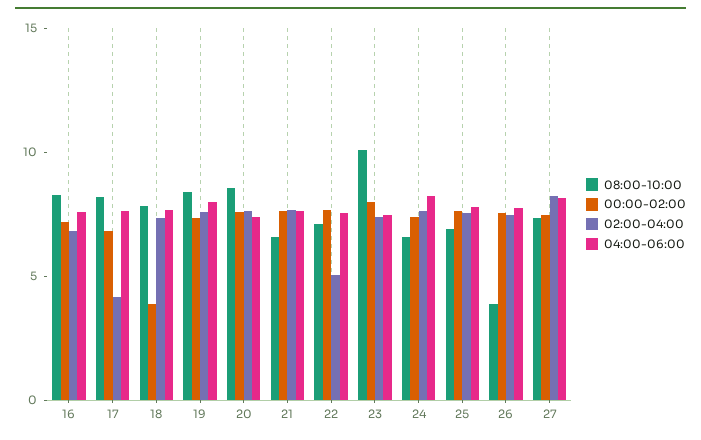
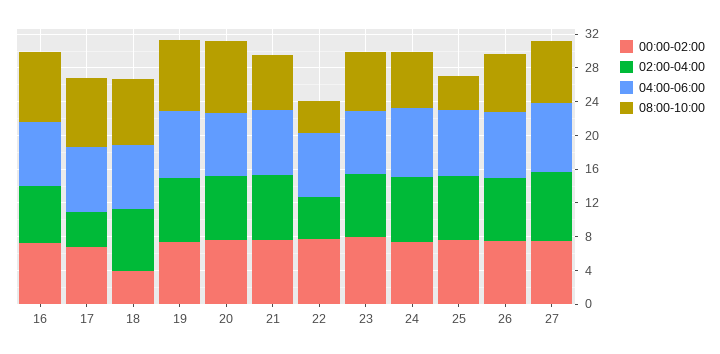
08:00-10:00, 22: 7 -> 4
08:00-10:00, 23: 10 -> 7
08:00-10:00, 25: 7 -> 4
08:00-10:00, 26: 4 -> 7

